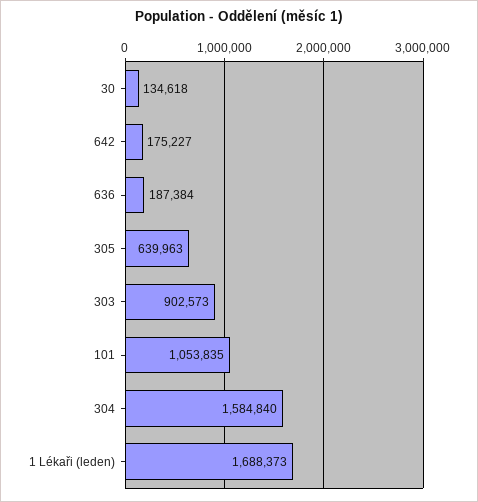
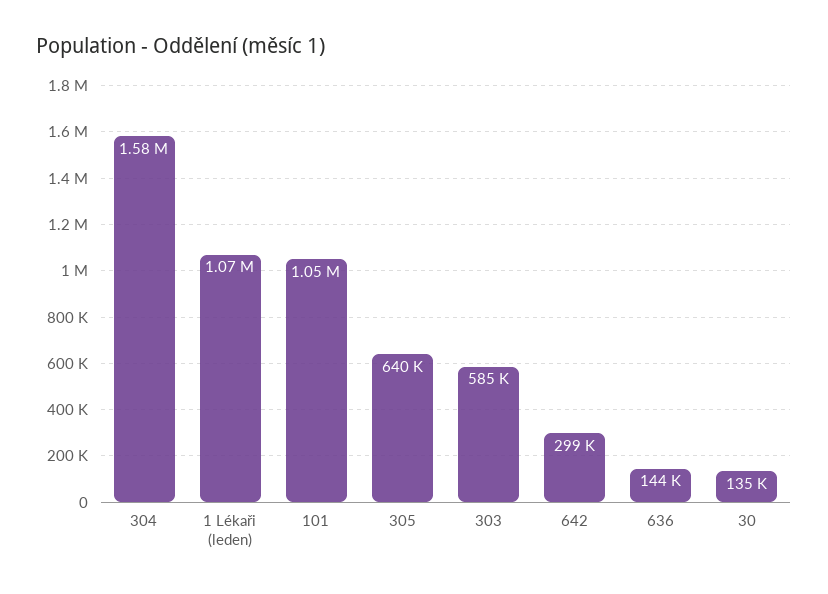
642: 175227 -> 299000
636: 187384 -> 144000
303: 902573 -> 585000
1 Lékaři (leden): 1688373 -> 1070000

